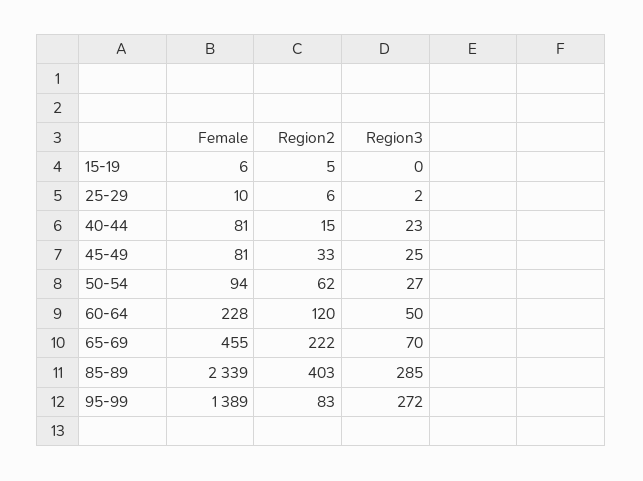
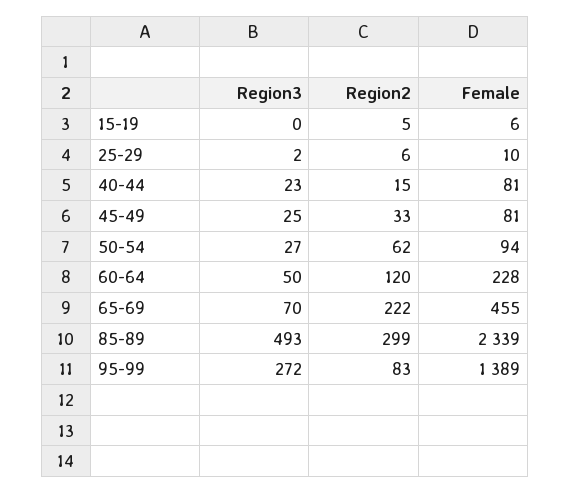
Region2, 85-89: 403 -> 299
Region3, 85-89: 285 -> 493

